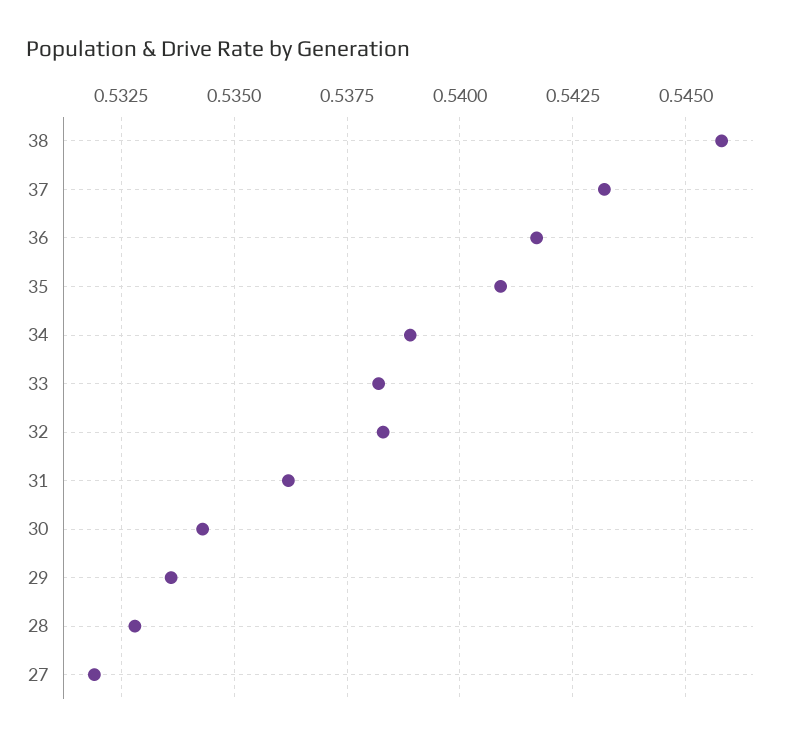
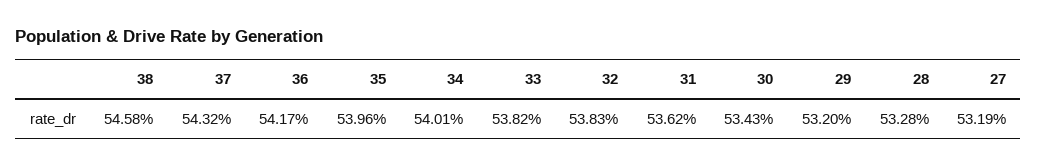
35: 0.541 -> 0.5396
34: 0.539 -> 0.5401
29: 0.5335 -> 0.532

